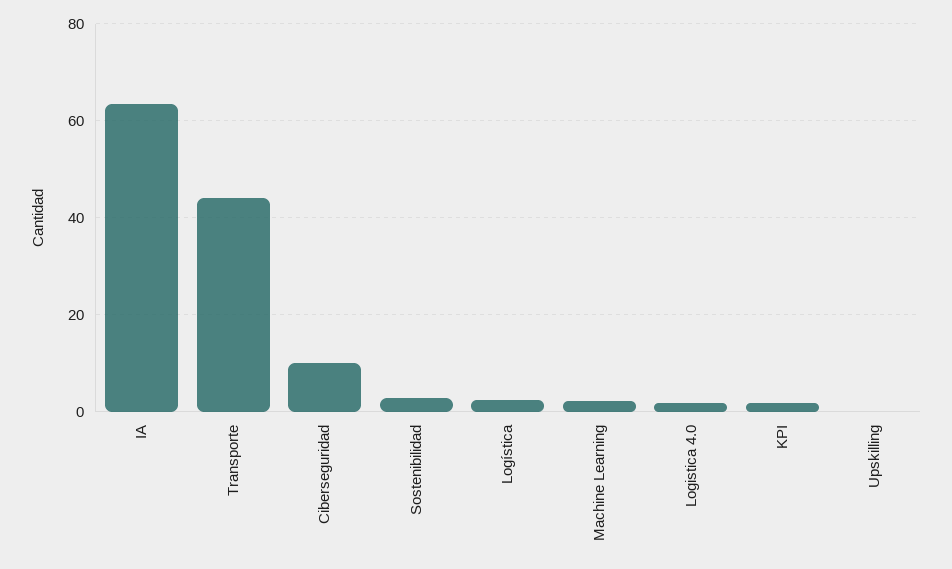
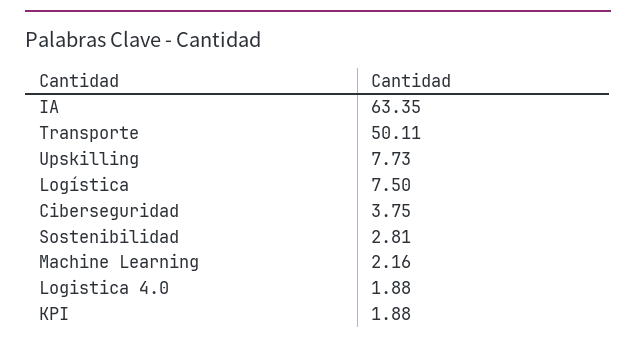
Transporte: 44 -> 50.11
Ciberseguridad: 10 -> 3.75
Logística: 2 -> 7.5
Upskilling: 0 -> 7.73

